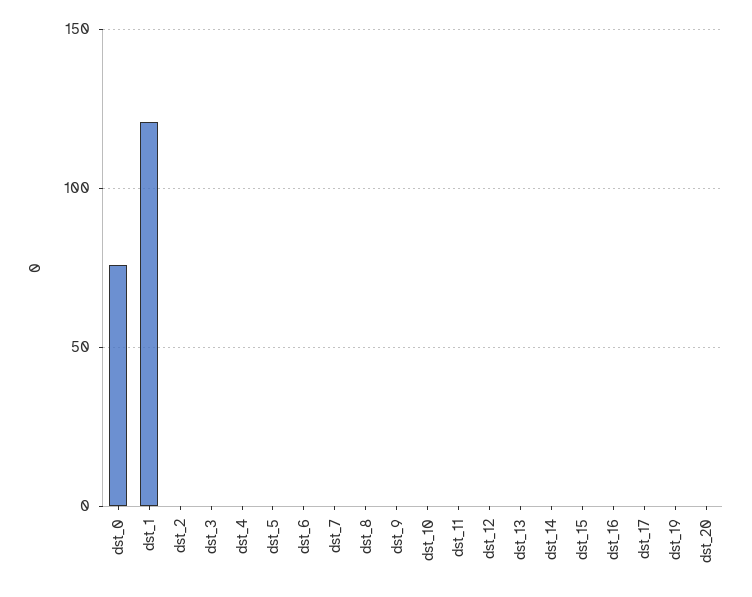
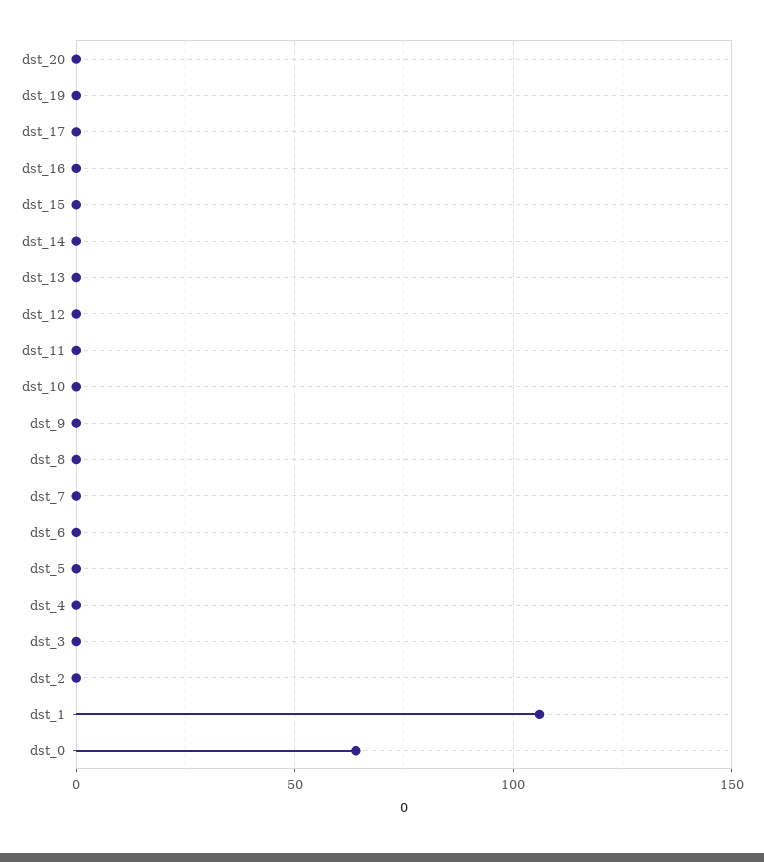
dst_0: 75 -> 65
dst_1: 120 -> 105

